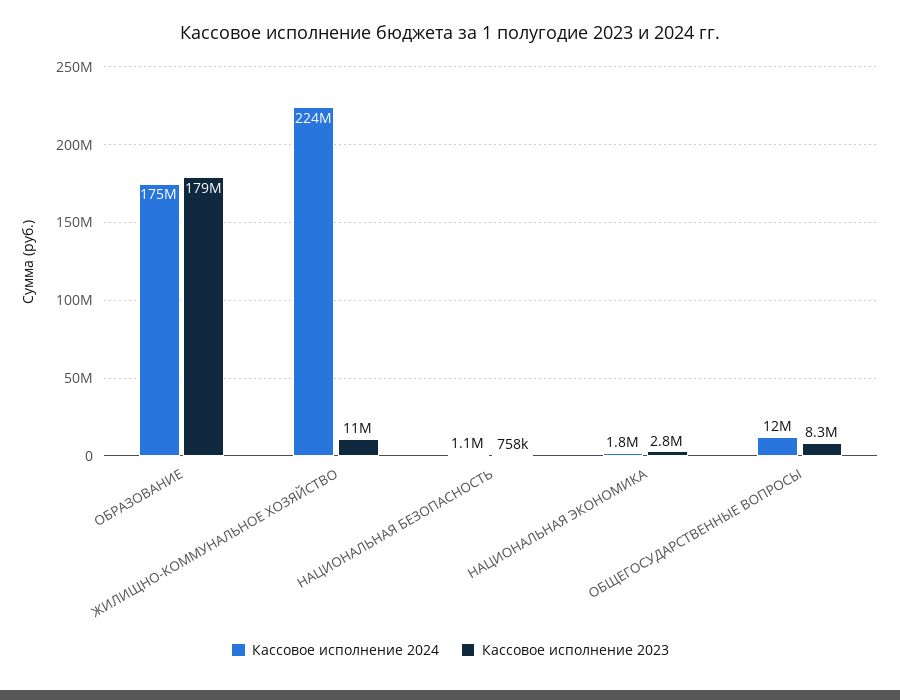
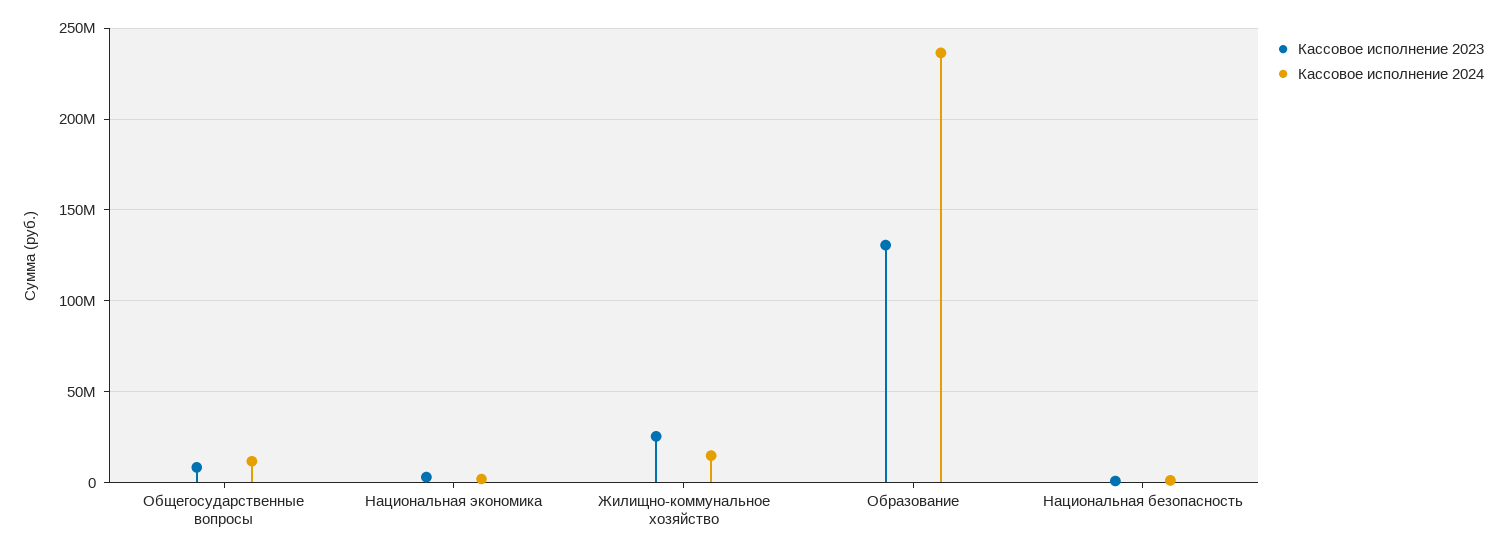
Кассовое исполнение 2024, ОБРАЗОВАНИЕ: 175000000 -> 235000000
Кассовое исполнение 2023, ОБРАЗОВАНИЕ: 179000000 -> 130000000
Кассовое исполнение 2024, ЖИЛИЩНО-КОММУНАЛЬНОЕ ХОЗЯЙСТВО: 224000000 -> 15000000
Кассовое исполнение 2023, ЖИЛИЩНО-КОММУНАЛЬНОЕ ХОЗЯЙСТВО: 11000000 -> 25000000

